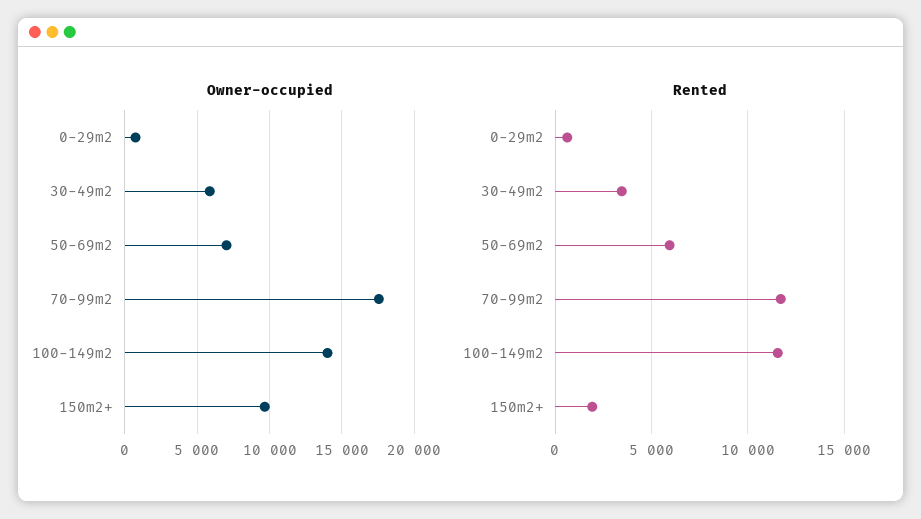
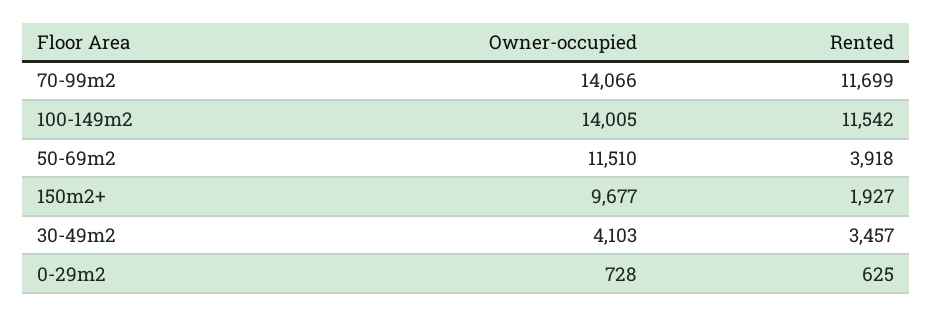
Owner-occupied, 30-49m2: 6000 -> 4103
Owner-occupied, 50-69m2: 7000 -> 11510
Owner-occupied, 70-99m2: 17500 -> 14066
Rented, 50-69m2: 6000 -> 3918

